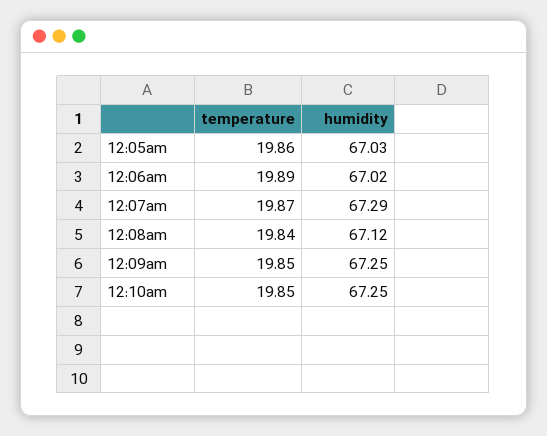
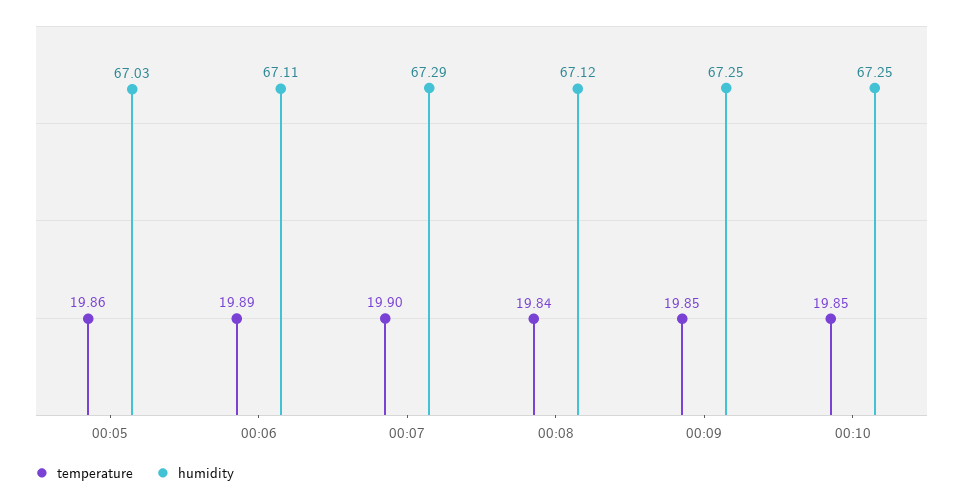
humidity, 12:06am: 67.02 -> 67.11
temperature, 12:07am: 19.87 -> 19.9

